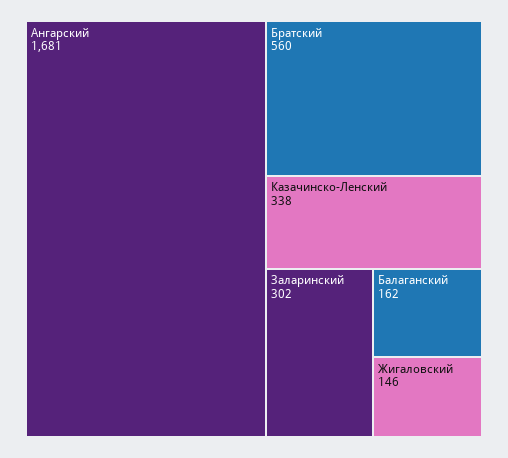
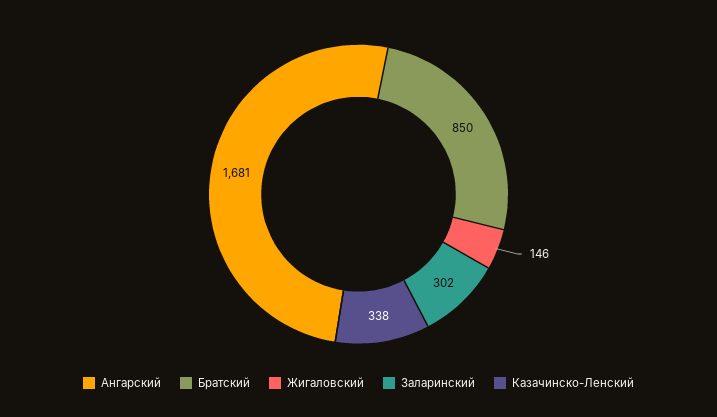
Братский: 560 -> 850
Балаганский: 162 -> none

